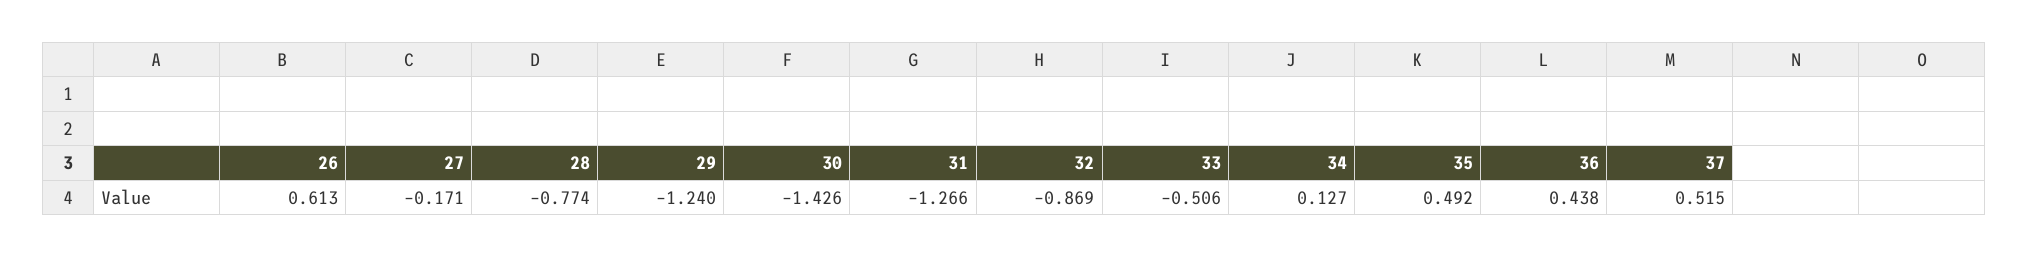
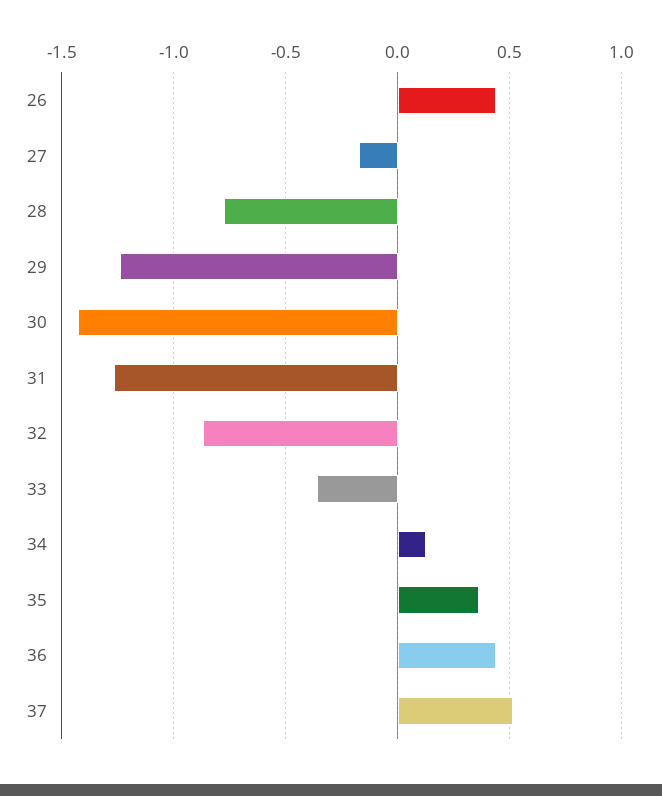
26: 0.613 -> 0.45
33: -0.506 -> -0.35
35: 0.492 -> 0.35

